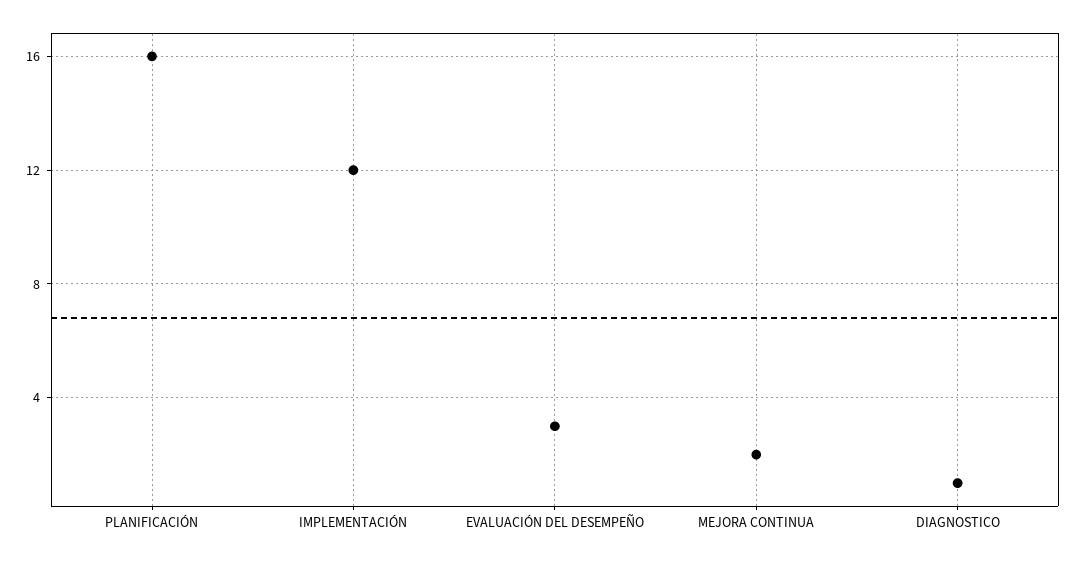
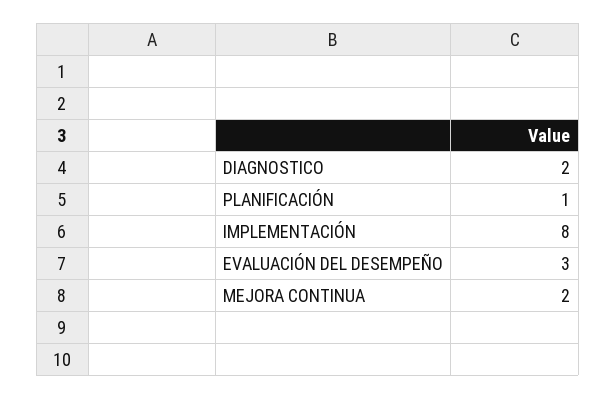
PLANIFICACIÓN: 16 -> 1
IMPLEMENTACIÓN: 12 -> 8
DIAGNOSTICO: 1 -> 2

